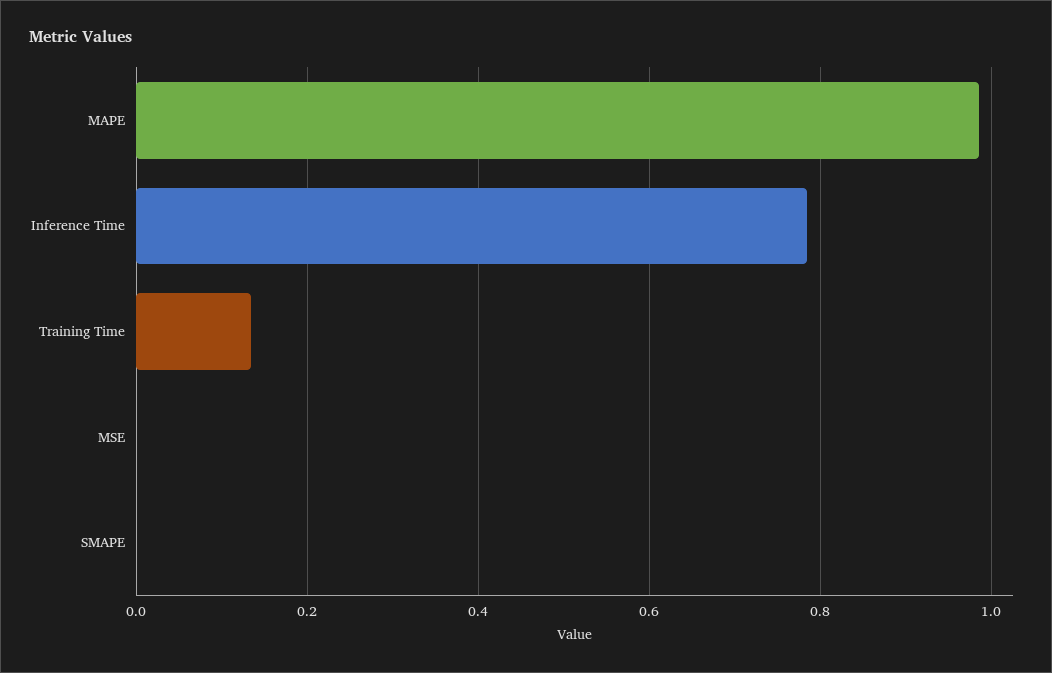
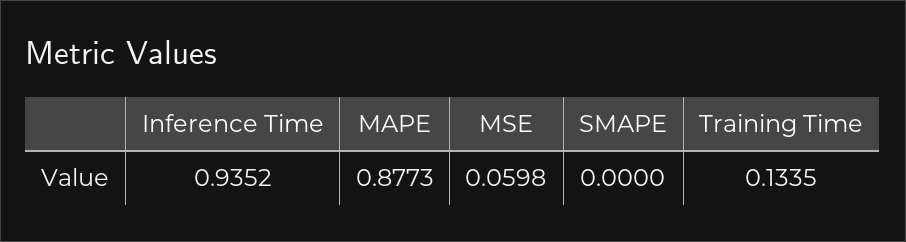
MAPE: 0.98 -> 0.8773
Inference Time: 0.78 -> 0.9352
MSE: 0 -> 0.0598

